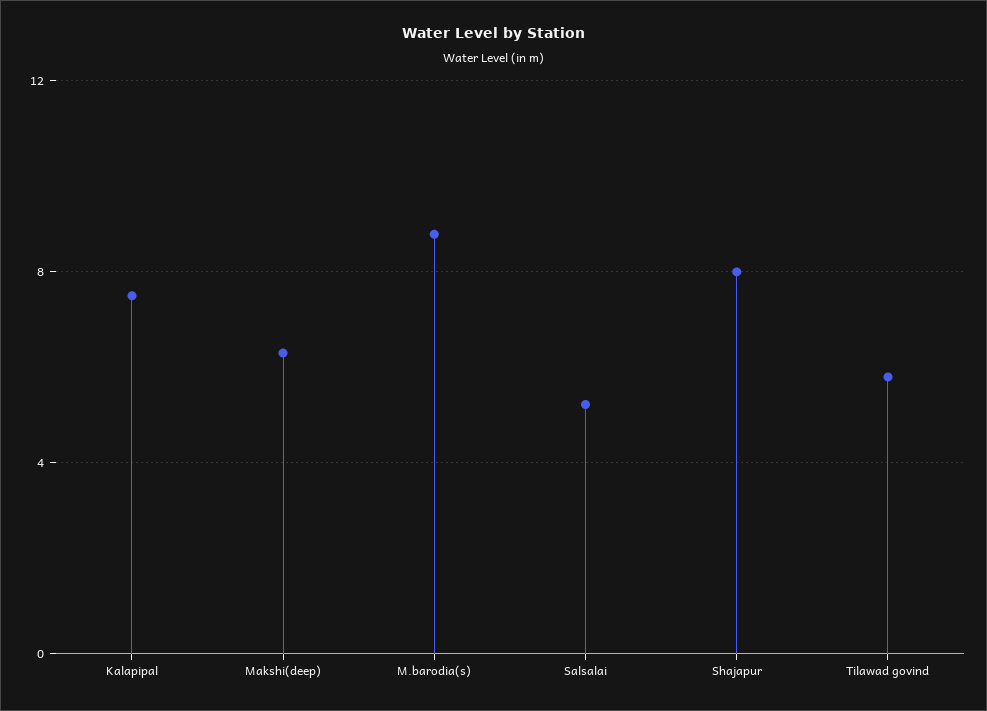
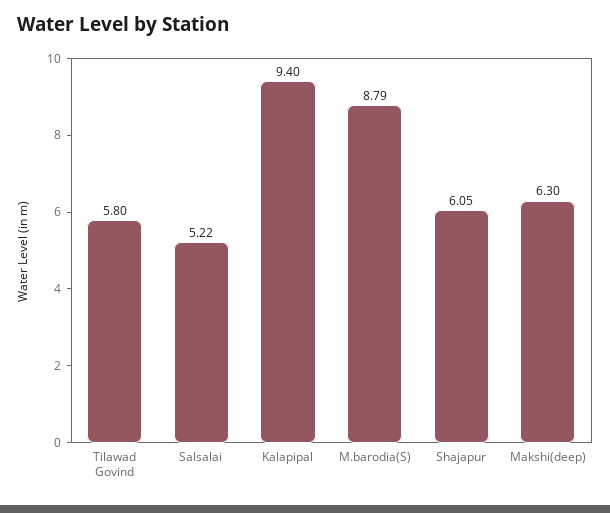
Kalapipal: 7.5 -> 9.4
Shajapur: 8 -> 6.05

